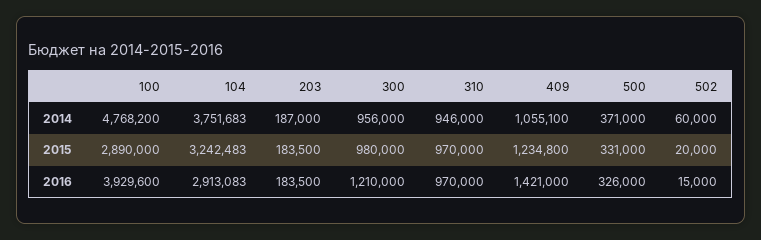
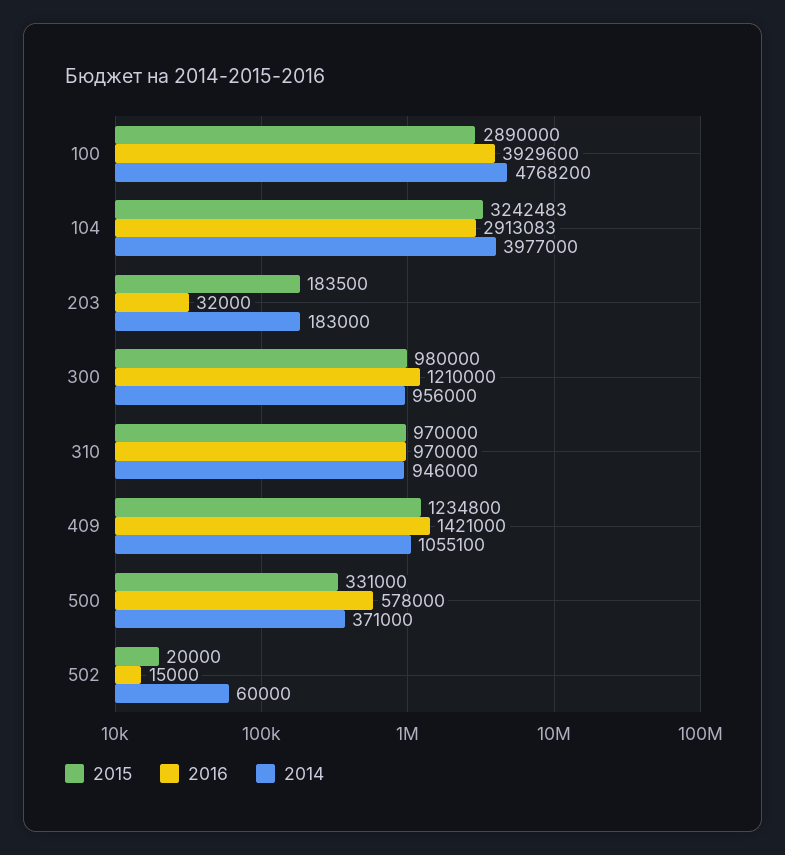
2014, 104: 3751683 -> 3977000
2014, 203: 187000 -> 183000
2016, 203: 183500 -> 32000
2016, 500: 326000 -> 578000

